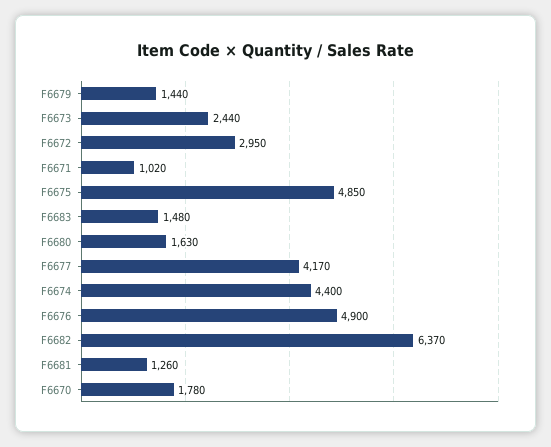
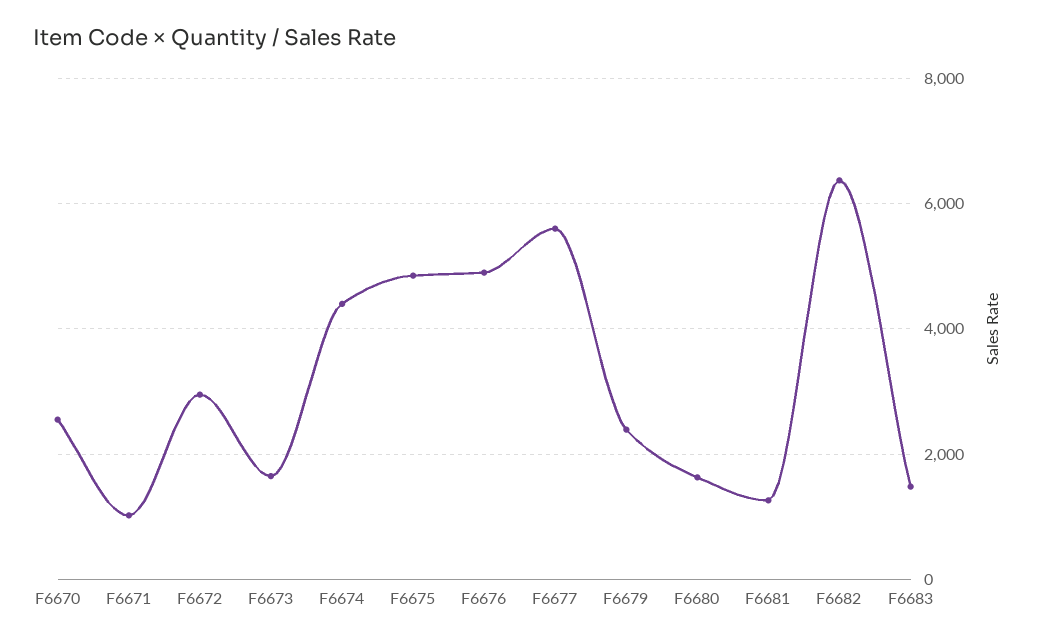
F6679: 1440 -> 2400
F6673: 2440 -> 1600
F6677: 4170 -> 5600
F6670: 1780 -> 2600

